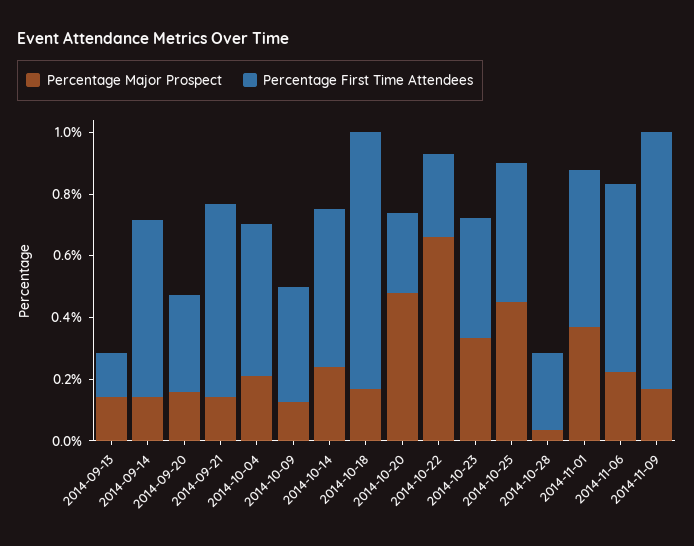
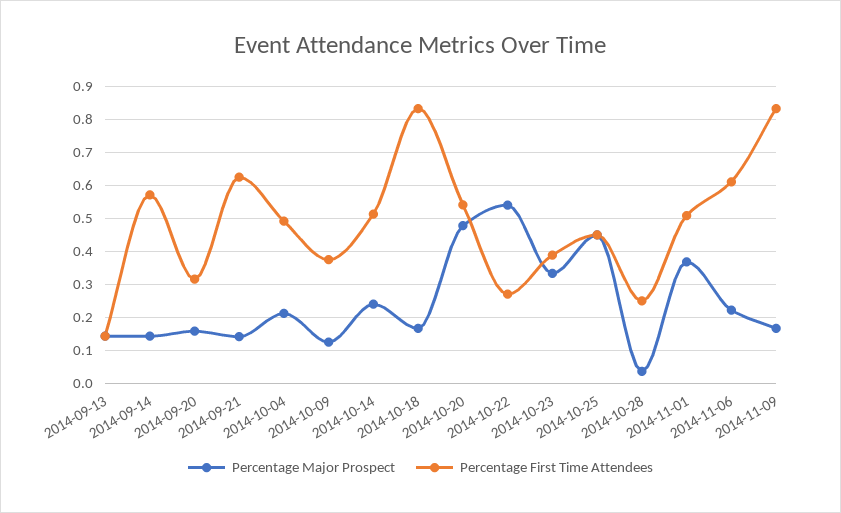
Percentage First Time Attendees, 2014-10-20: 0.25 -> 0.54
Percentage Major Prospect, 2014-10-22: 0.65 -> 0.54

